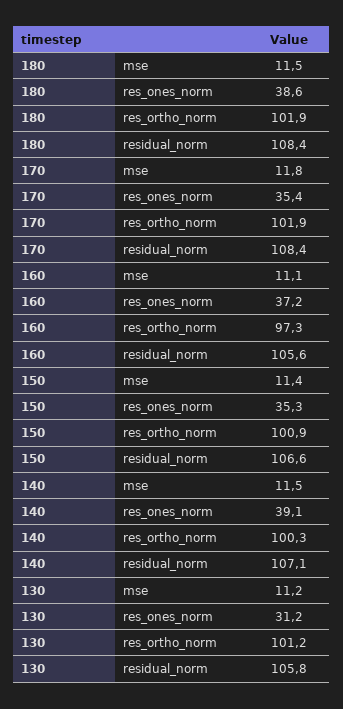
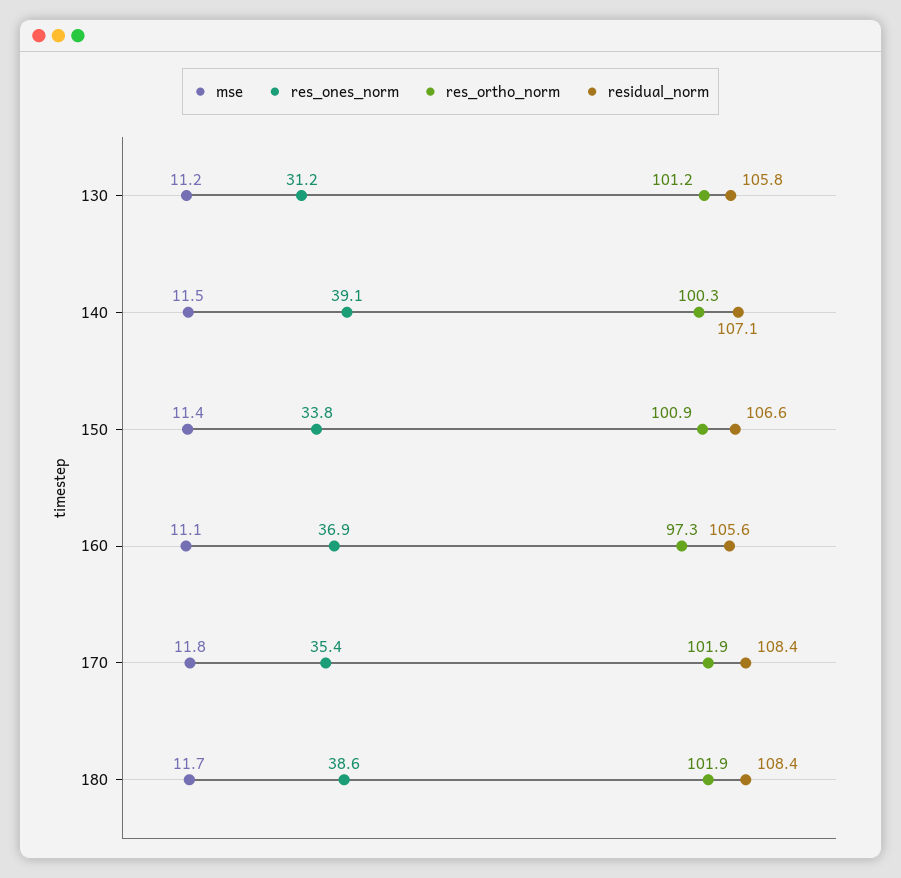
mse, 180: 11.5 -> 11.7
res_ones_norm, 160: 37.2 -> 36.9
res_ones_norm, 150: 35.3 -> 33.8

